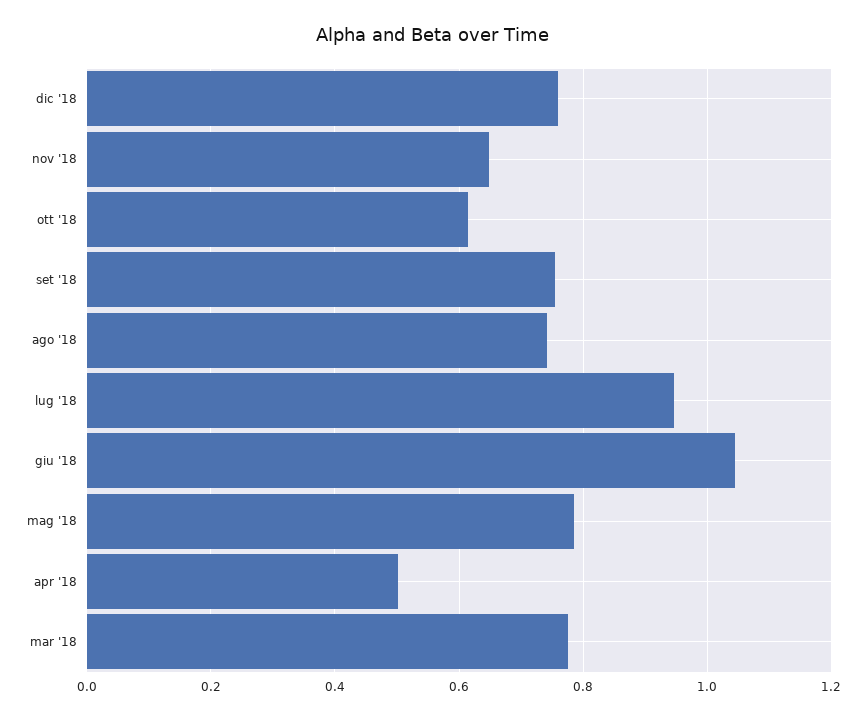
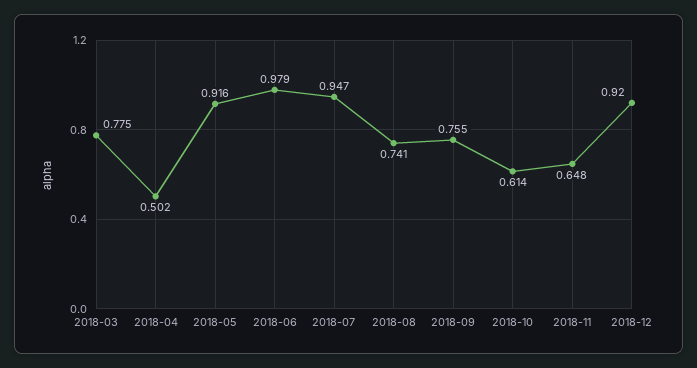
dic '18: 0.76 -> 0.92
giu '18: 1.04 -> 0.979
mag '18: 0.78 -> 0.916

